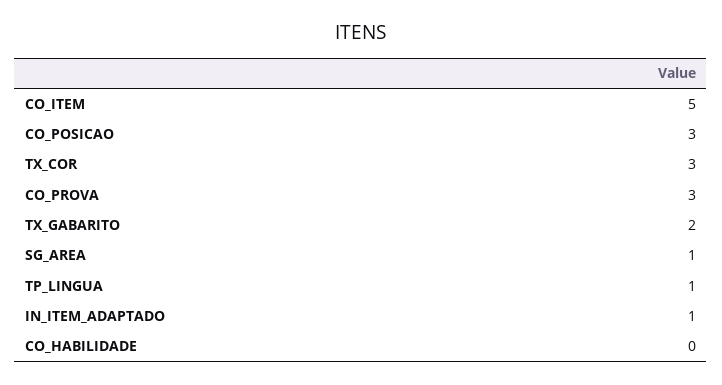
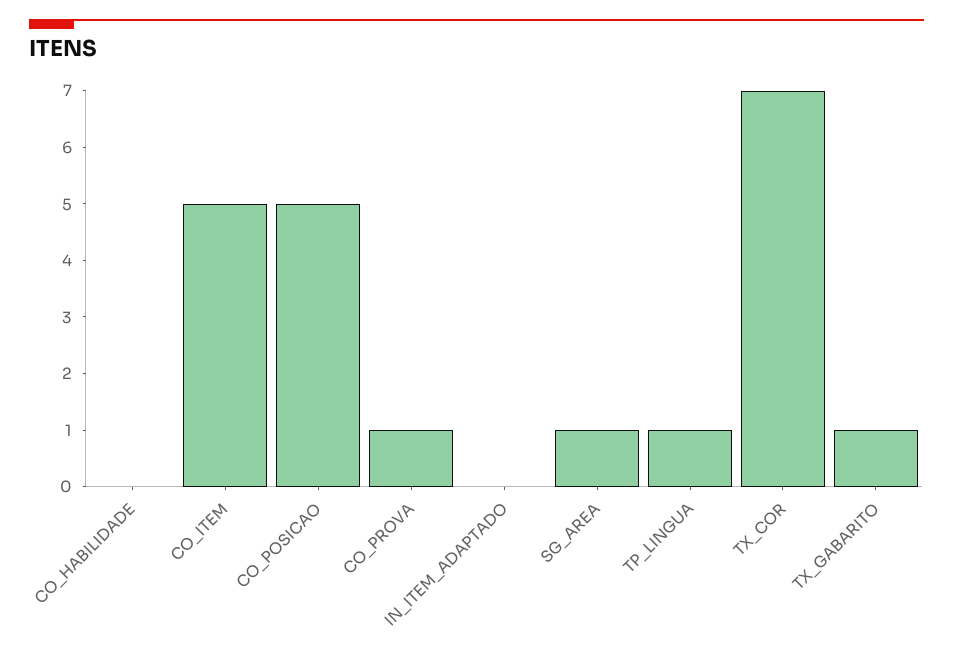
CO_POSICAO: 3 -> 5
TX_COR: 3 -> 7
CO_PROVA: 3 -> 1
TX_GABARITO: 2 -> 1
IN_ITEM_ADAPTADO: 1 -> 0

